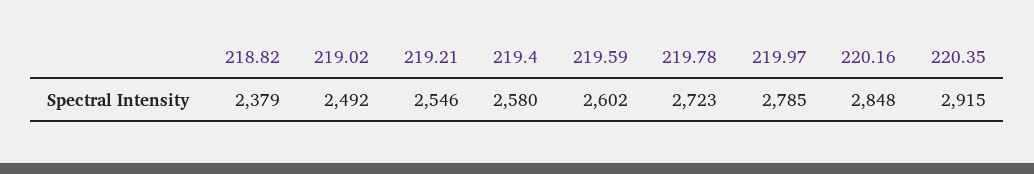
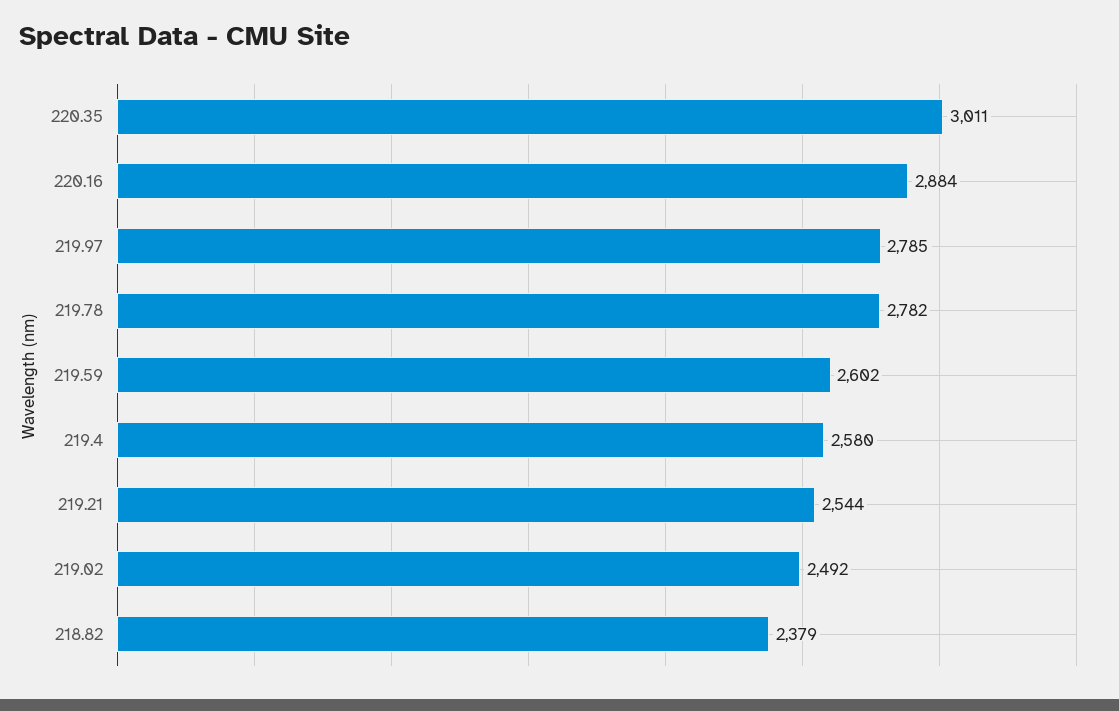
219.21: 2546 -> 2544
219.78: 2723 -> 2782
220.16: 2848 -> 2884
220.35: 2915 -> 3011

